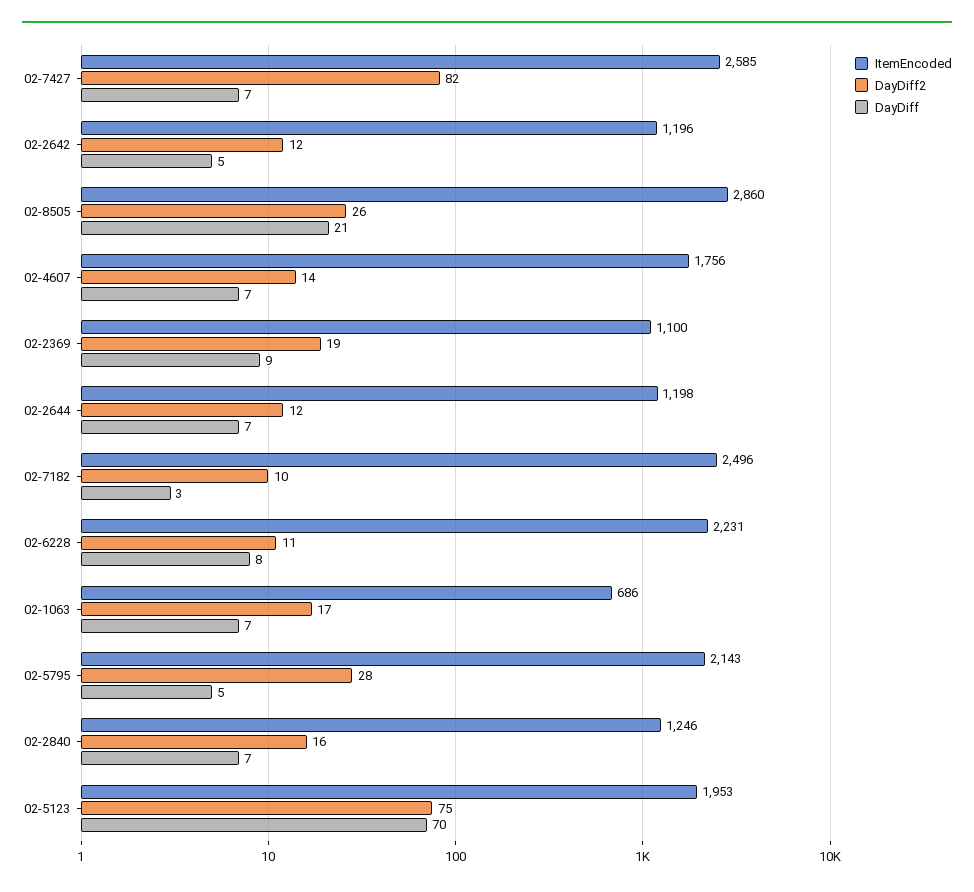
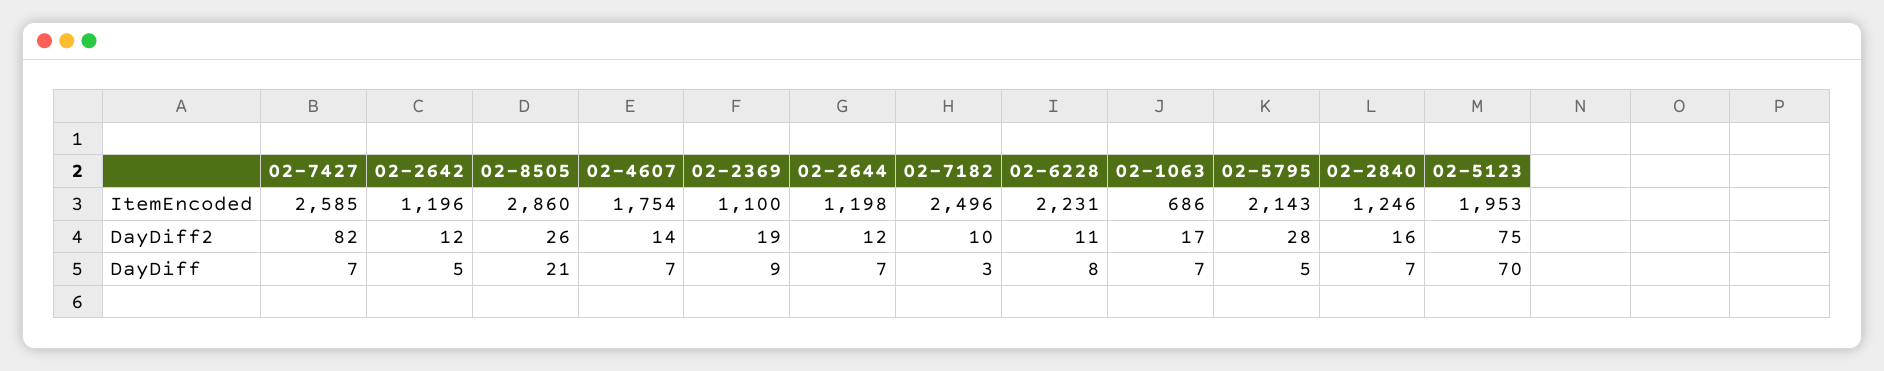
ItemEncoded, 02-4607: 1756 -> 1754

